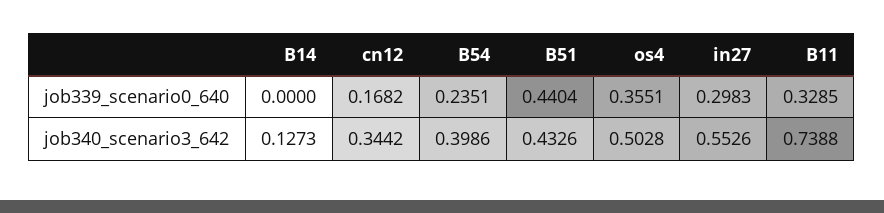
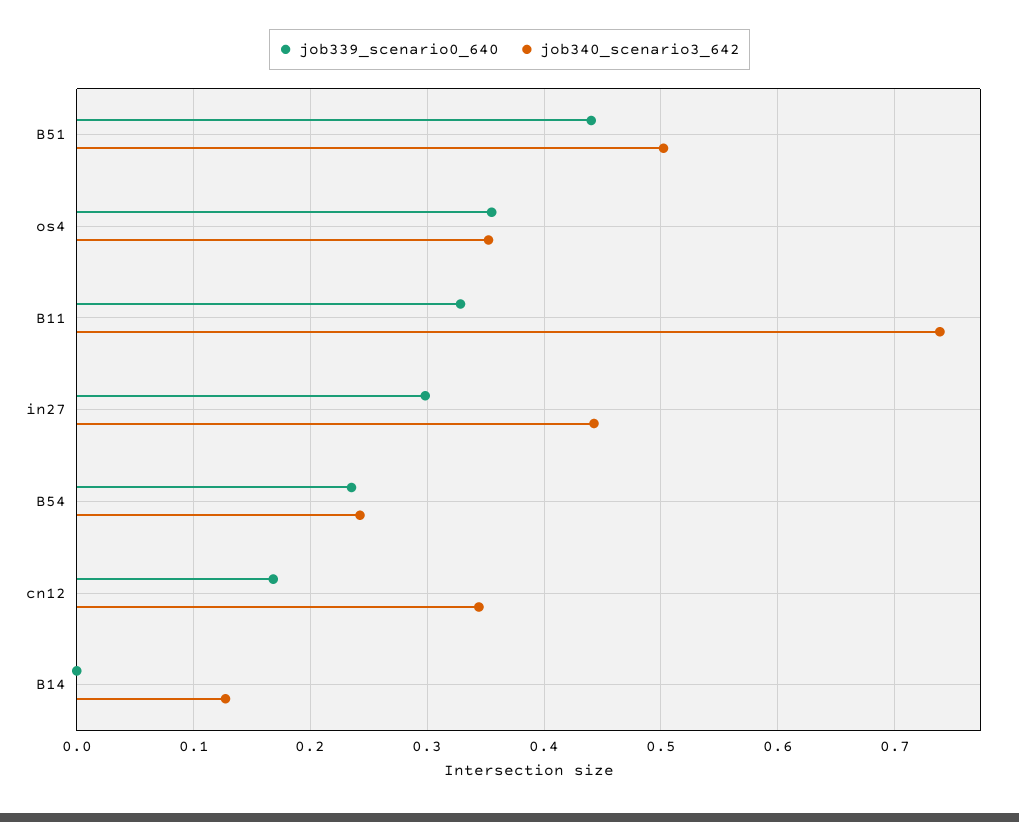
job340_scenario3_642, B54: 0.3986 -> 0.24
job340_scenario3_642, B51: 0.4326 -> 0.5
job340_scenario3_642, os4: 0.5028 -> 0.35
job340_scenario3_642, in27: 0.5526 -> 0.44

